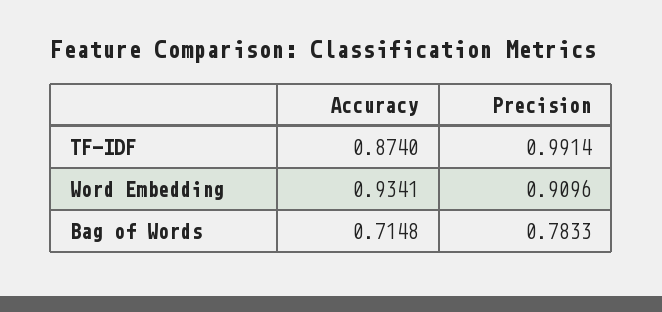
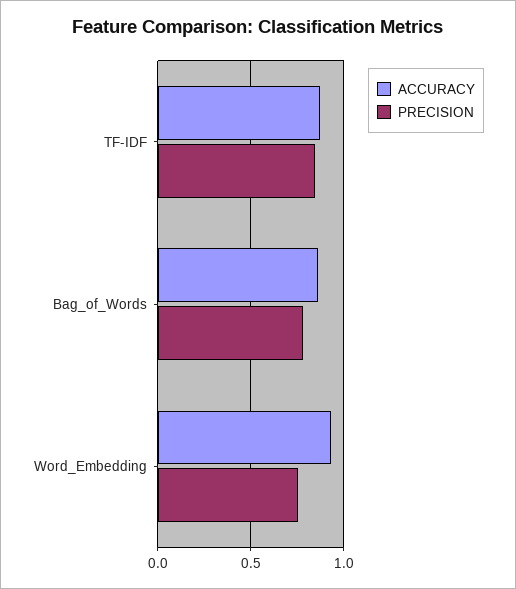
Precision, TF-IDF: 0.9914 -> 0.85
Precision, Word Embedding: 0.9096 -> 0.75
Accuracy, Bag of Words: 0.7148 -> 0.85

